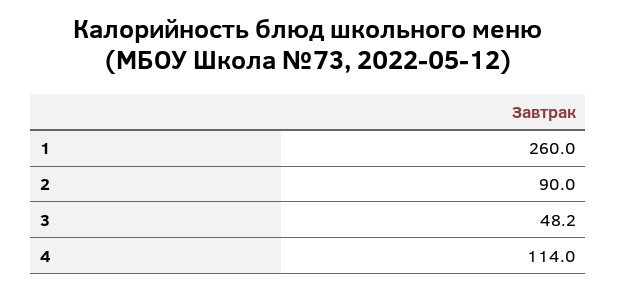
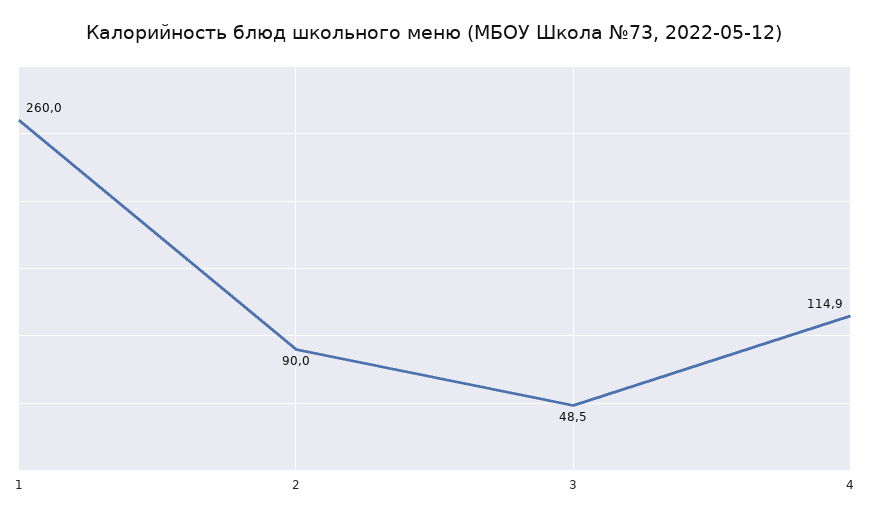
3: 48.2 -> 48.5
4: 114 -> 114.9

